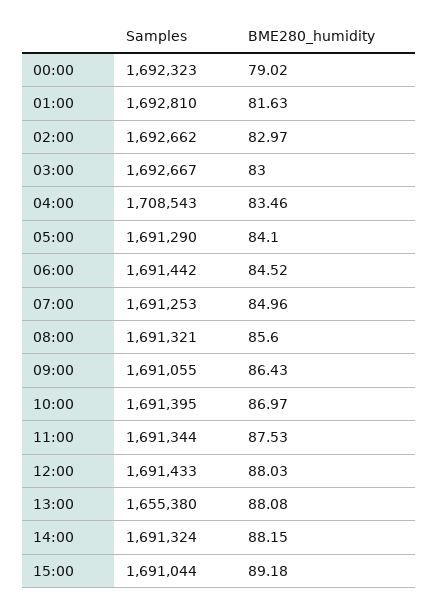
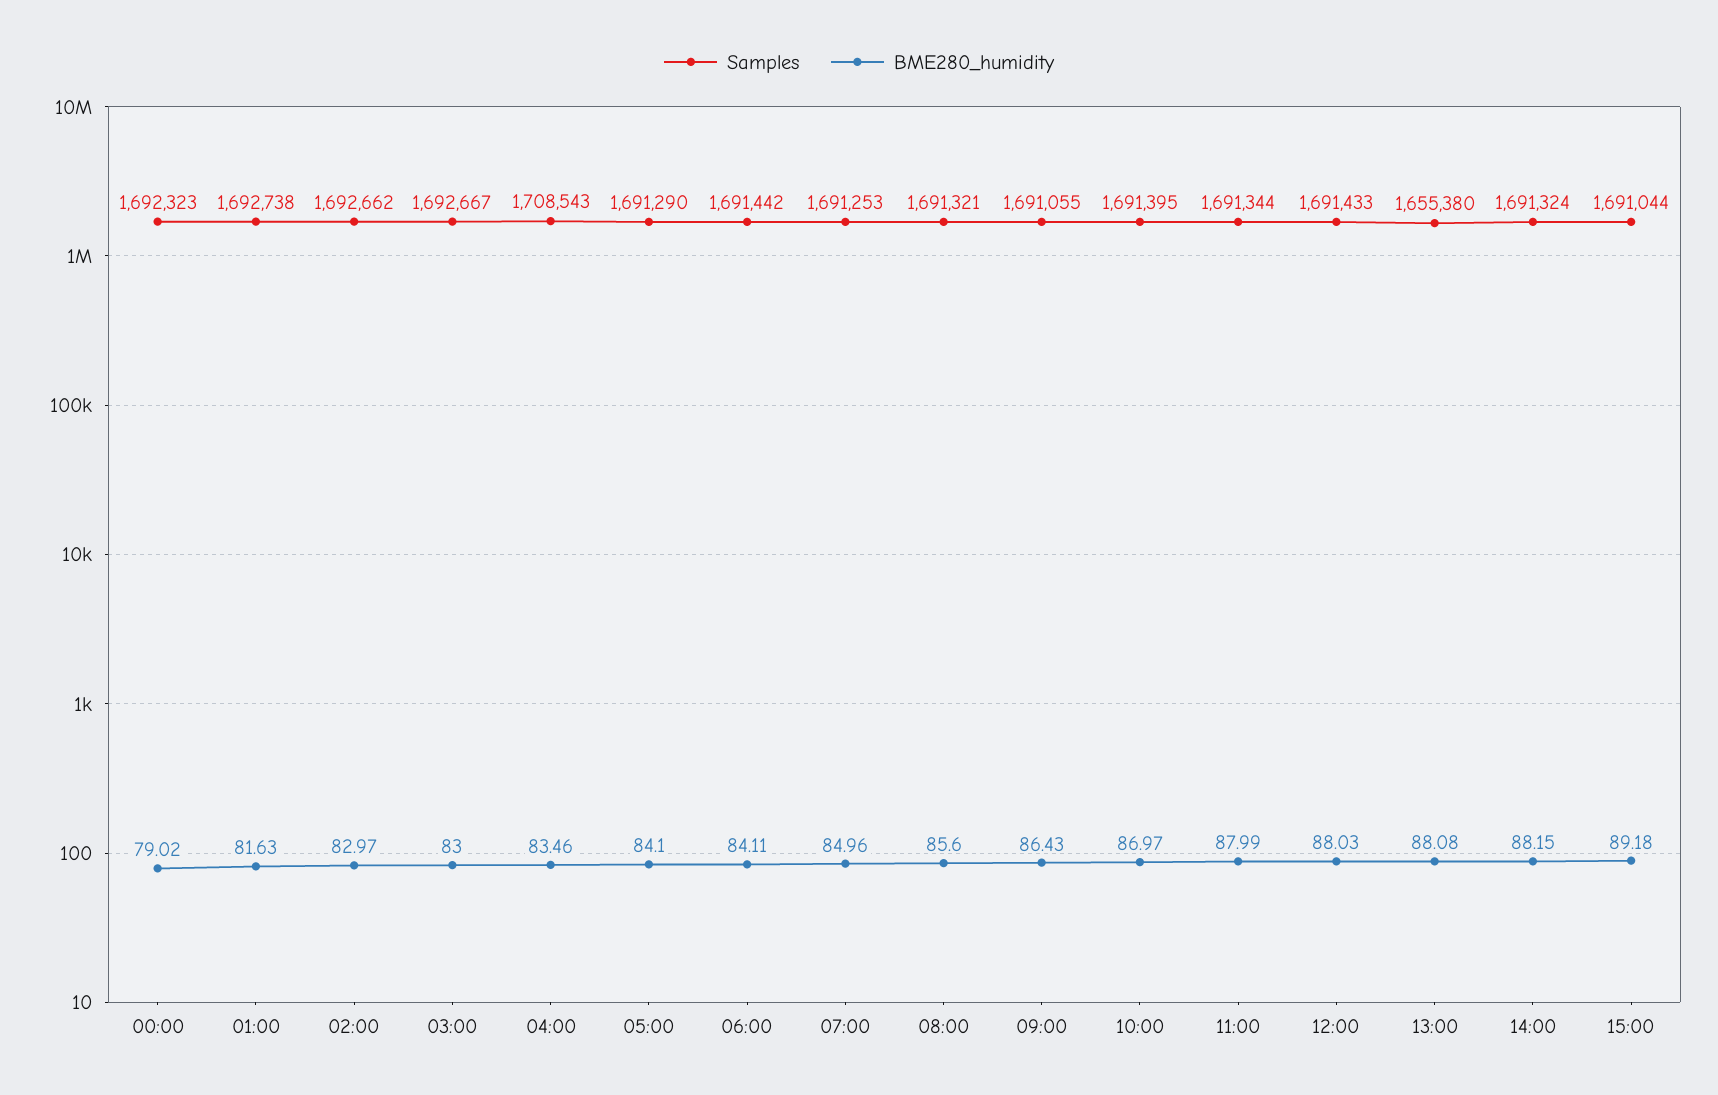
Samples, 01:00: 1692810 -> 1692738
BME280_humidity, 06:00: 84.52 -> 84.11
BME280_humidity, 11:00: 87.53 -> 87.99

